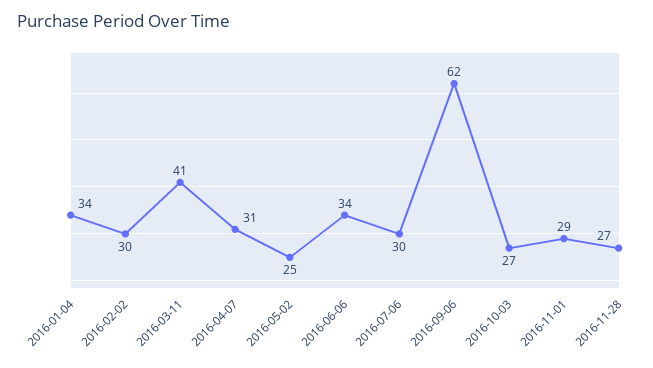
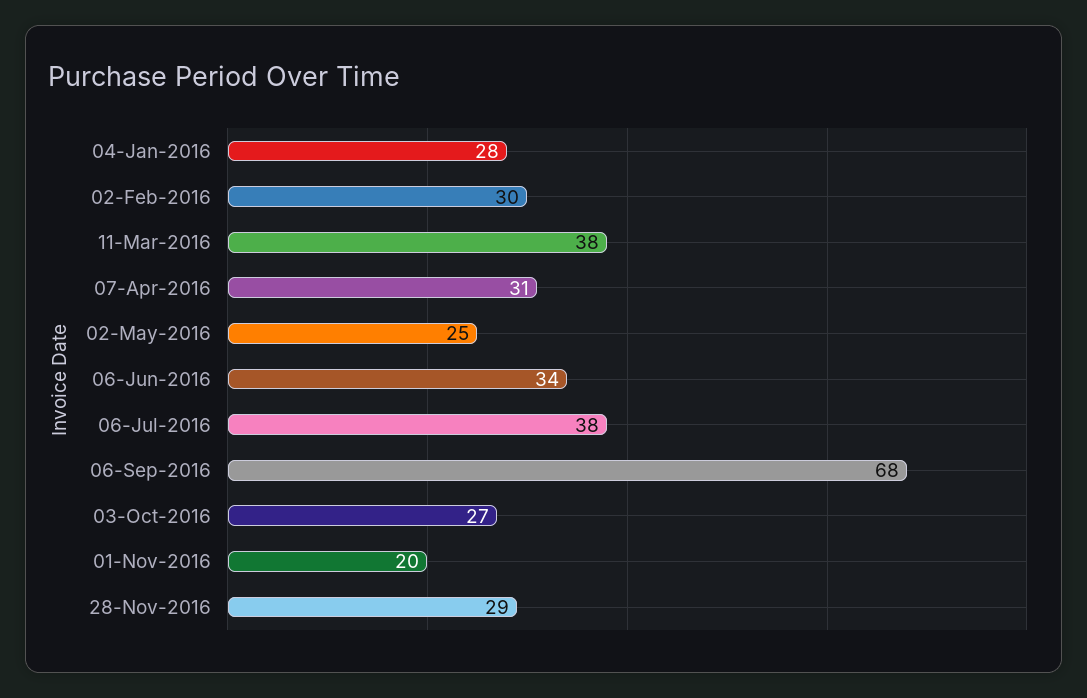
2016-01-04: 34 -> 28
2016-03-11: 41 -> 38
2016-07-06: 30 -> 38
2016-09-06: 62 -> 68
2016-11-01: 29 -> 20
2016-11-28: 27 -> 29

